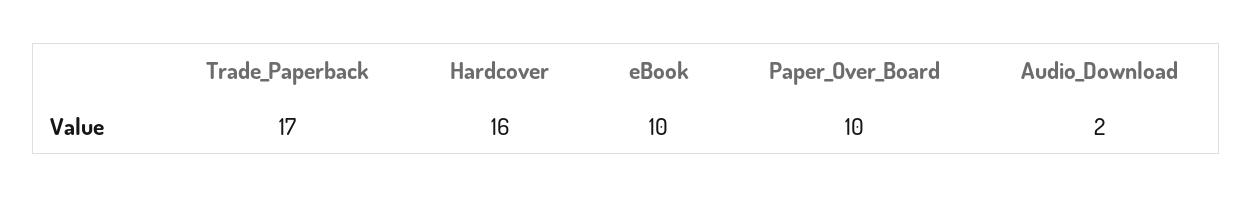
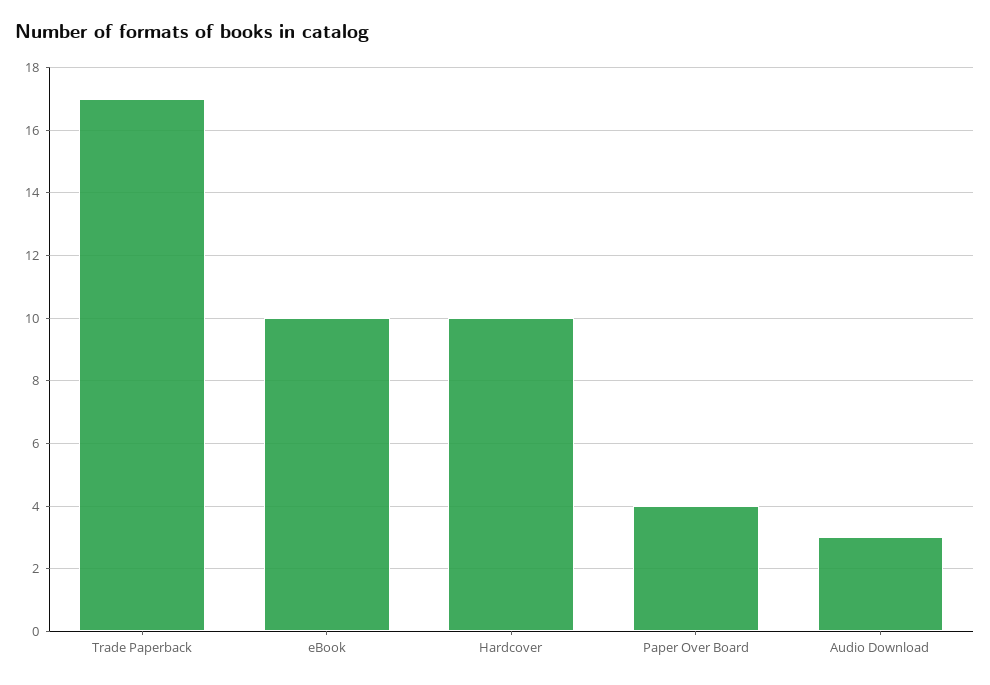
Hardcover: 16 -> 10
Paper_Over_Board: 10 -> 4
Audio_Download: 2 -> 3

